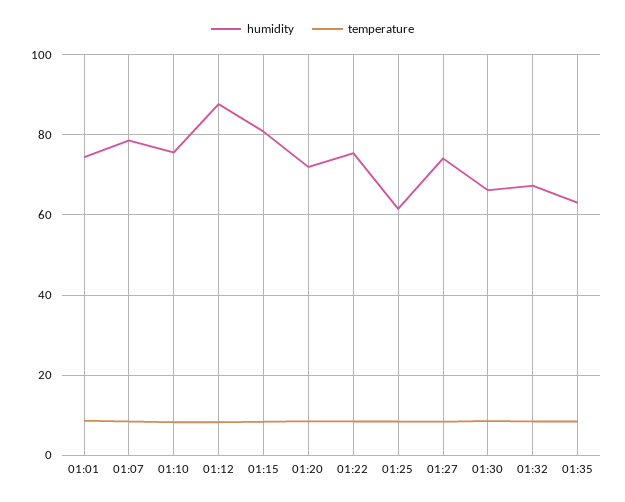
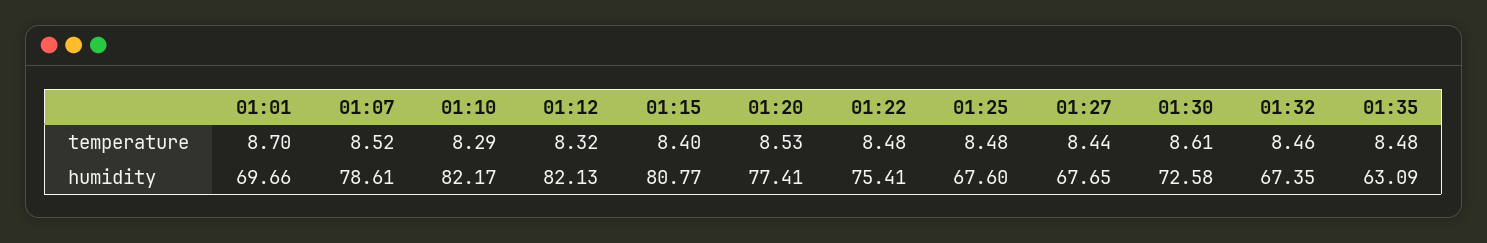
humidity, 01:01: 74 -> 69.66
humidity, 01:10: 76 -> 82.17
humidity, 01:12: 88 -> 82.13
humidity, 01:20: 72 -> 77.41
humidity, 01:25: 62 -> 67.6
humidity, 01:27: 74 -> 67.65
humidity, 01:30: 66 -> 72.58

